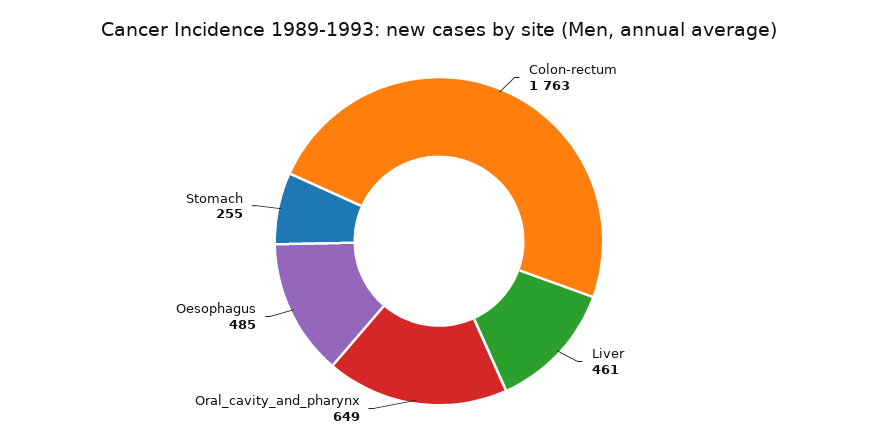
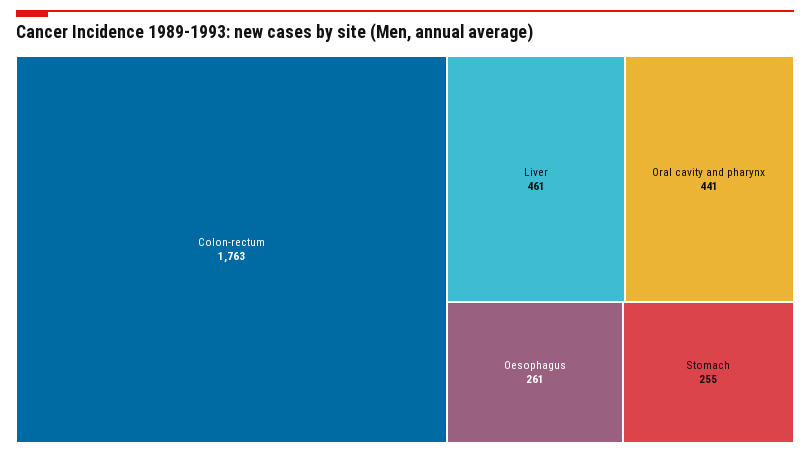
Oral_cavity_and_pharynx: 649 -> 441
Oesophagus: 485 -> 261

